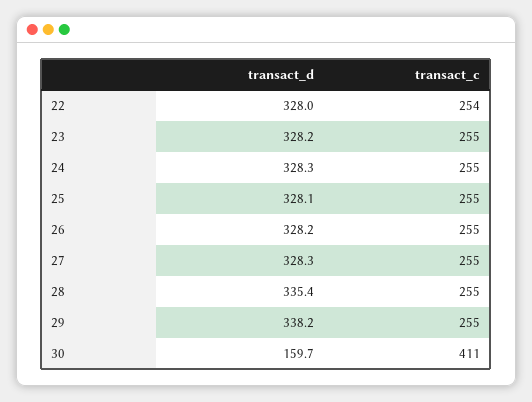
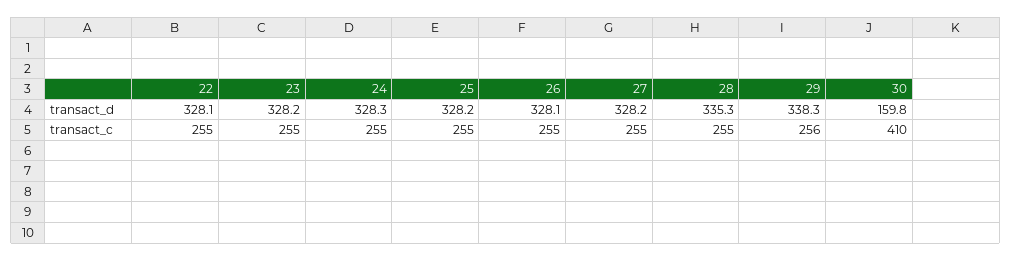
transact_d, 22: 328 -> 328.1
transact_c, 22: 254 -> 255
transact_d, 25: 328.1 -> 328.2
transact_d, 26: 328.2 -> 328.1
transact_d, 27: 328.3 -> 328.2
transact_d, 28: 335.4 -> 335.3
transact_d, 29: 338.2 -> 338.3
transact_c, 29: 255 -> 256
transact_d, 30: 159.7 -> 159.8
transact_c, 30: 411 -> 410

